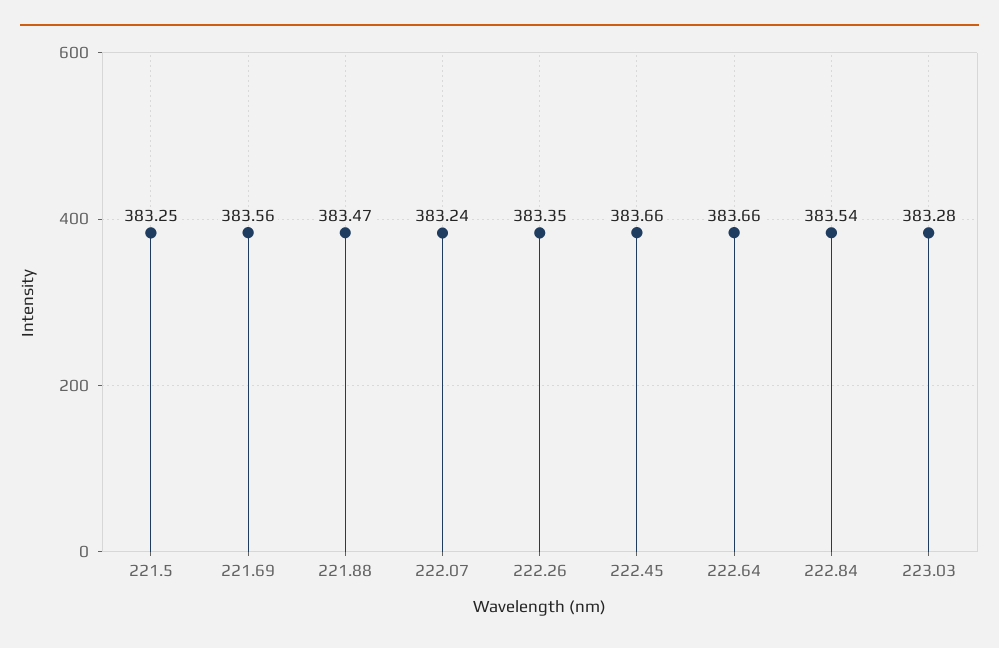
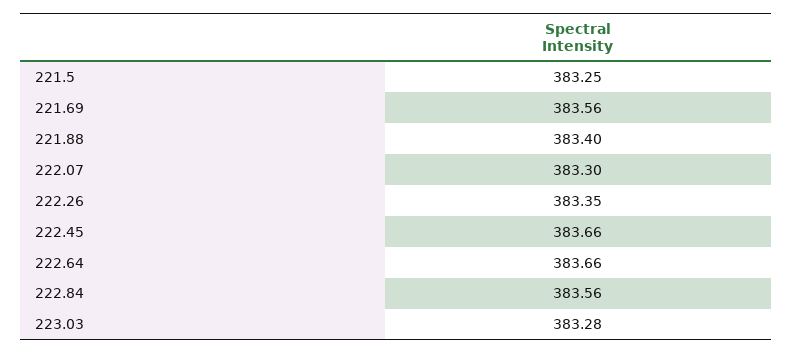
221.88: 383.47 -> 383.4
222.07: 383.24 -> 383.3
222.84: 383.54 -> 383.56

